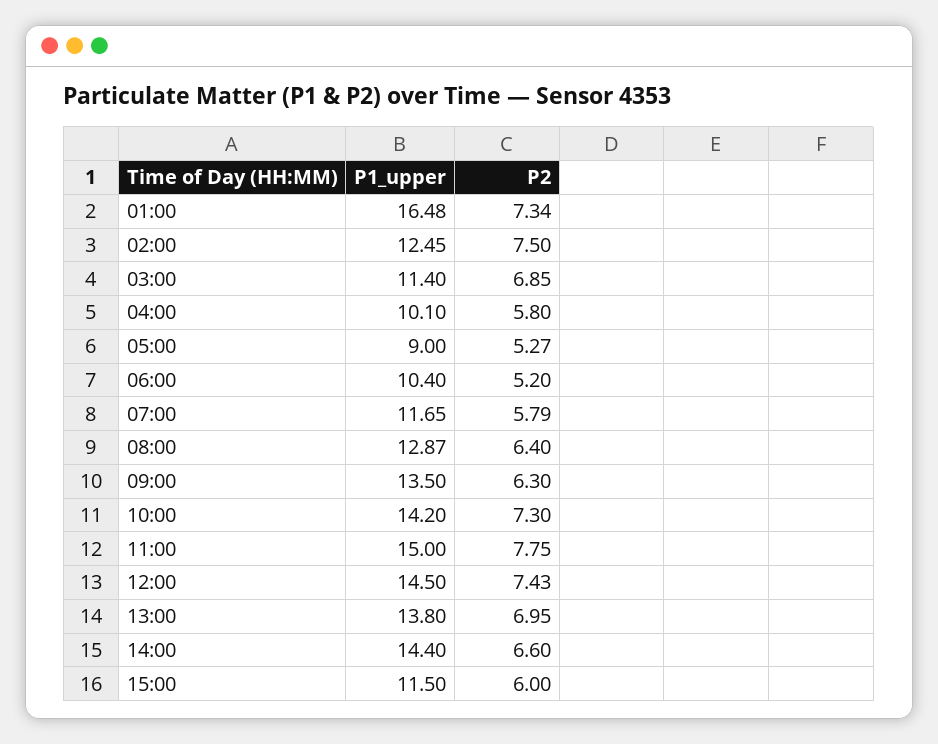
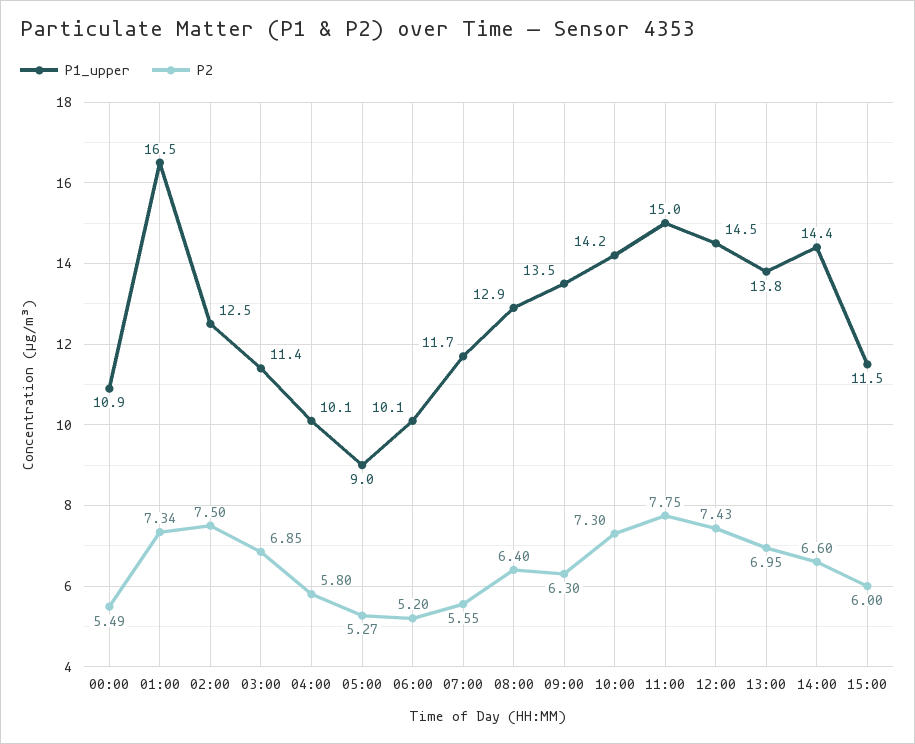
P1_upper, 06:00: 10.4 -> 10.1
P2, 07:00: 5.79 -> 5.55
P1_upper, 00:00: none -> 10.9
P2, 00:00: none -> 5.49

